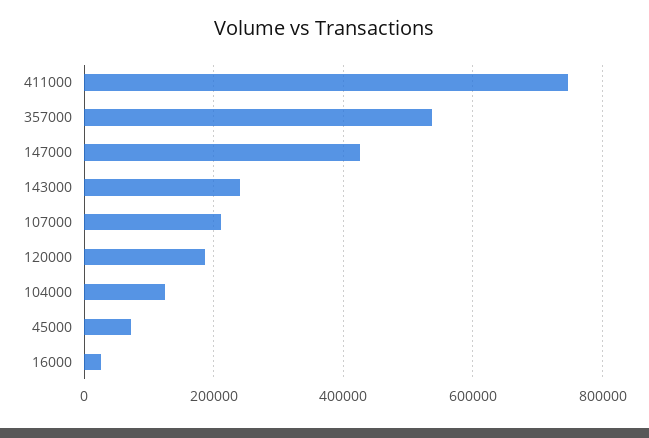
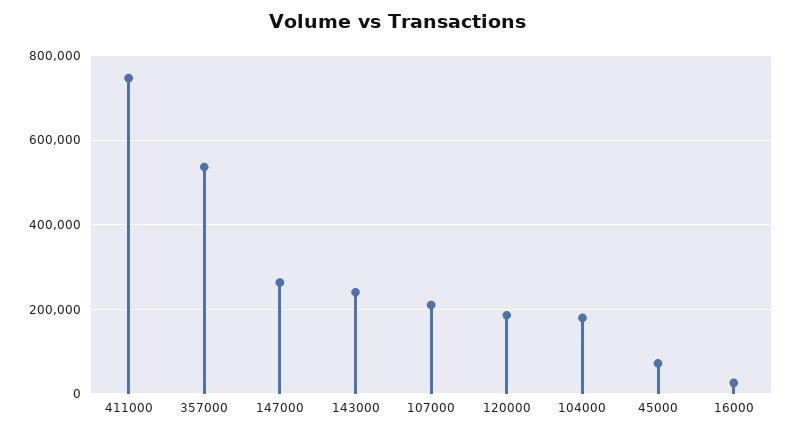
147000: 420000 -> 260000
104000: 120000 -> 180000

